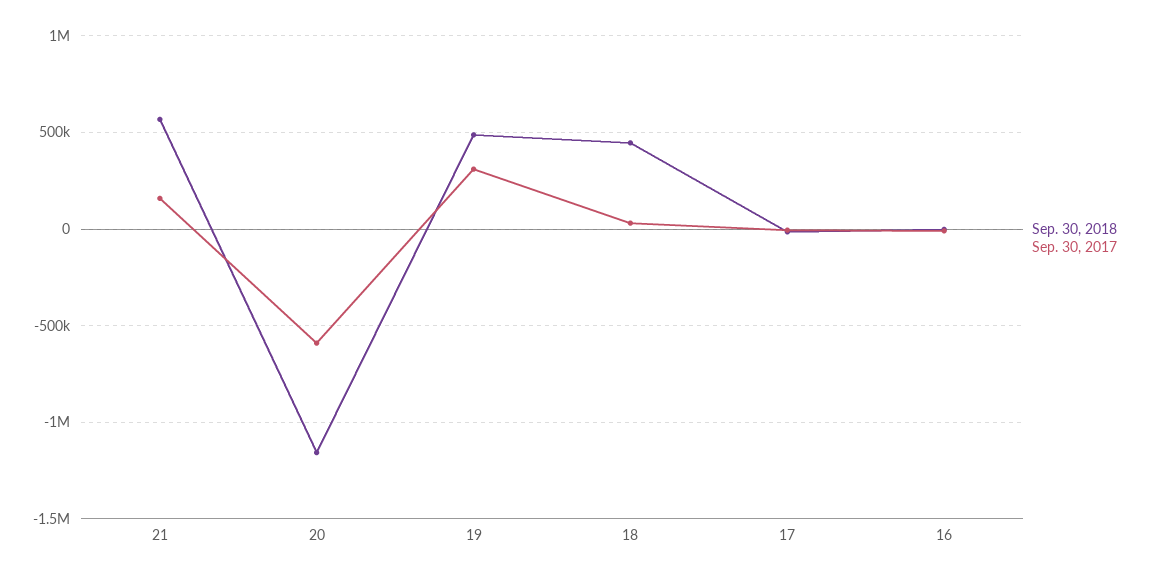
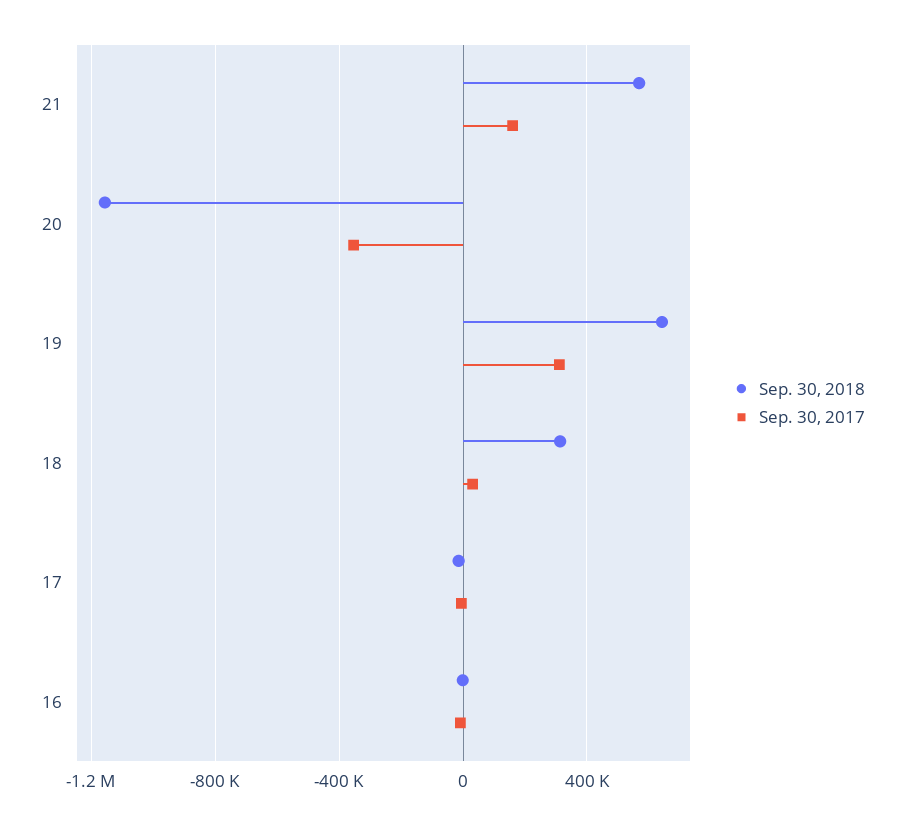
Sep. 30, 2017, 20: -600000 -> -350000
Sep. 30, 2018, 19: 500000 -> 650000
Sep. 30, 2018, 18: 450000 -> 300000

